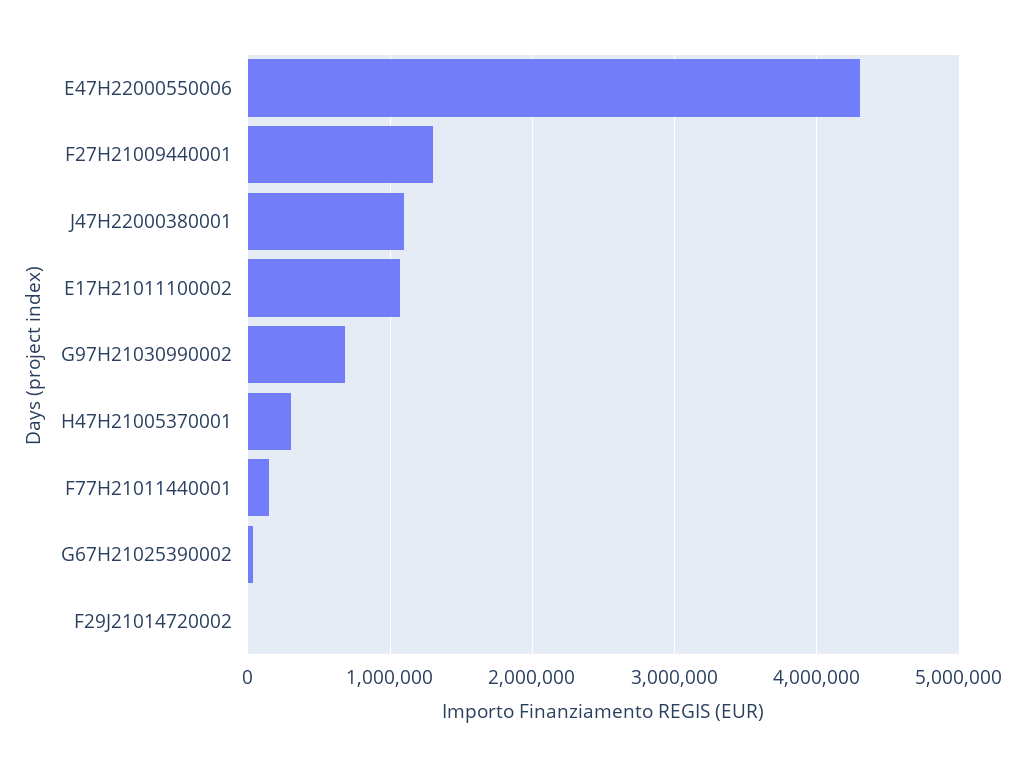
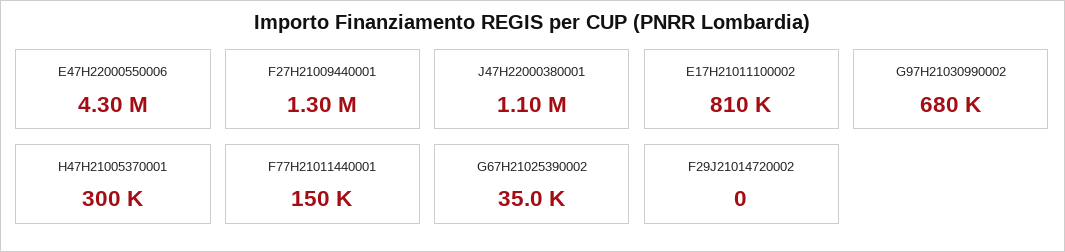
E17H21011100002: 1100000 -> 810000

